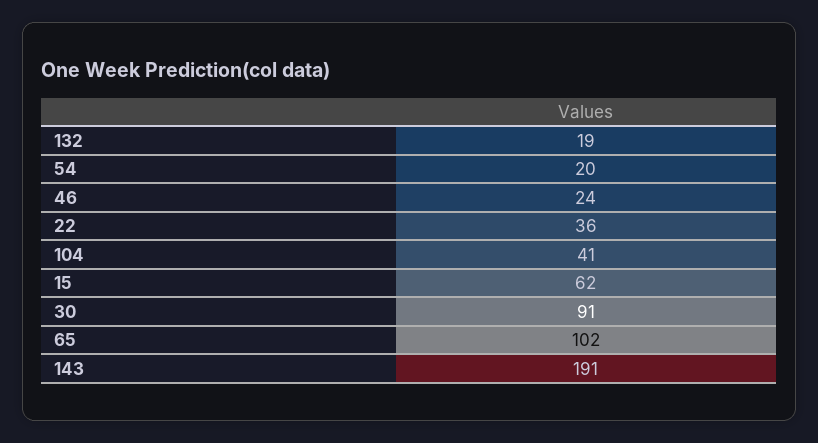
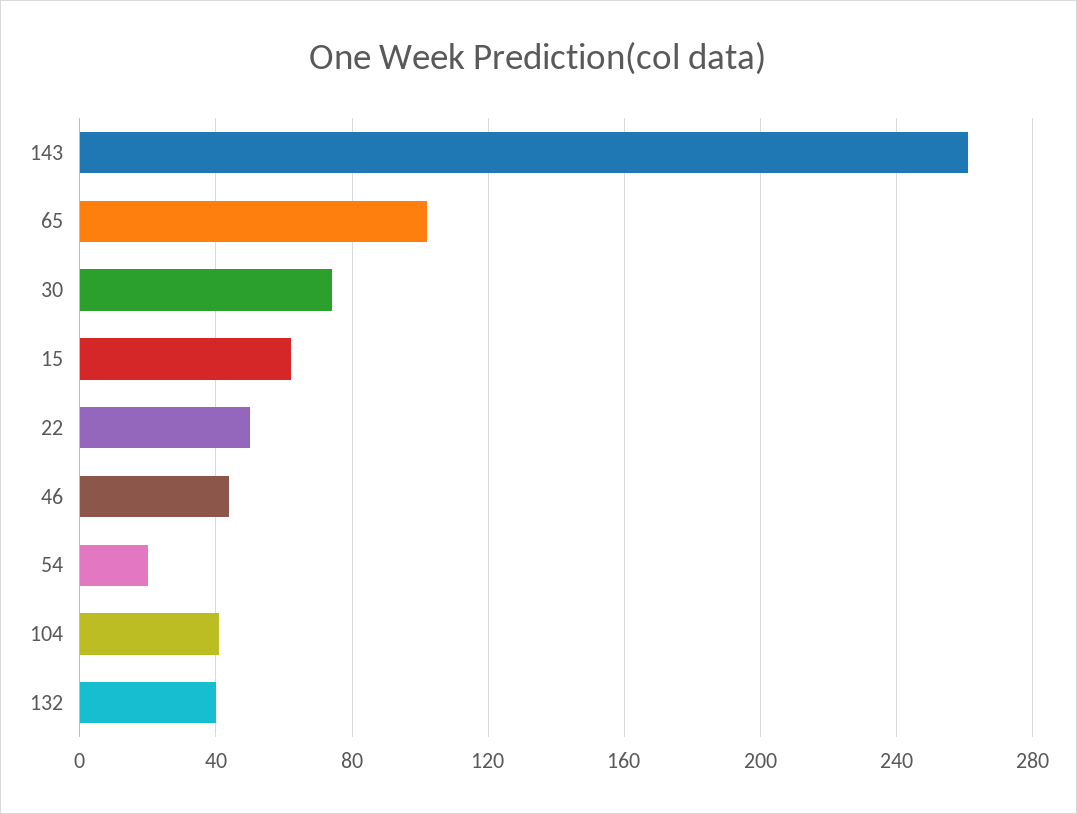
132: 19 -> 40
46: 24 -> 45
22: 36 -> 50
30: 91 -> 75
143: 191 -> 260

